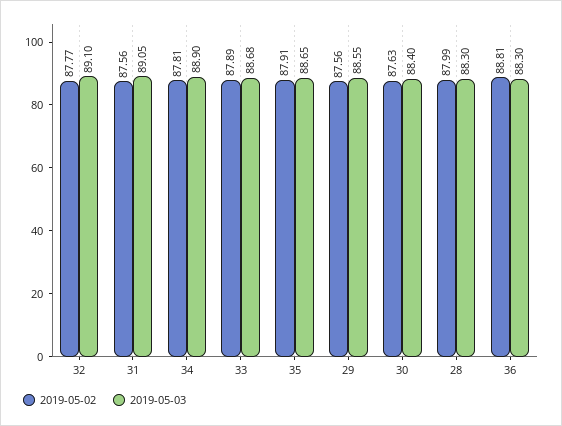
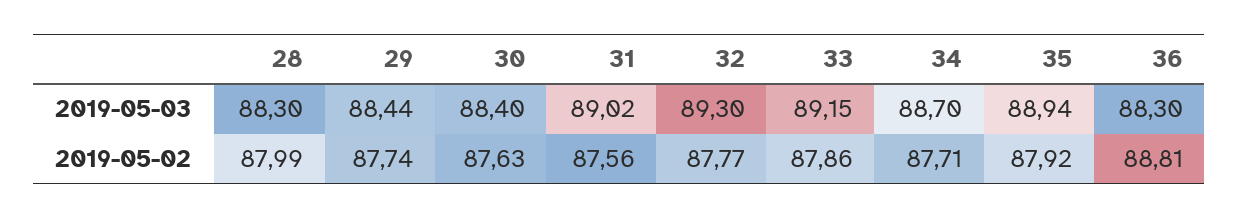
2019-05-03, 32: 89.1 -> 89.3
2019-05-03, 31: 89.05 -> 89.02
2019-05-02, 34: 87.81 -> 87.71
2019-05-03, 34: 88.9 -> 88.7
2019-05-02, 33: 87.89 -> 87.86
2019-05-03, 33: 88.68 -> 89.15
2019-05-02, 35: 87.91 -> 87.92
2019-05-03, 35: 88.65 -> 88.94
2019-05-02, 29: 87.56 -> 87.74
2019-05-03, 29: 88.55 -> 88.44

